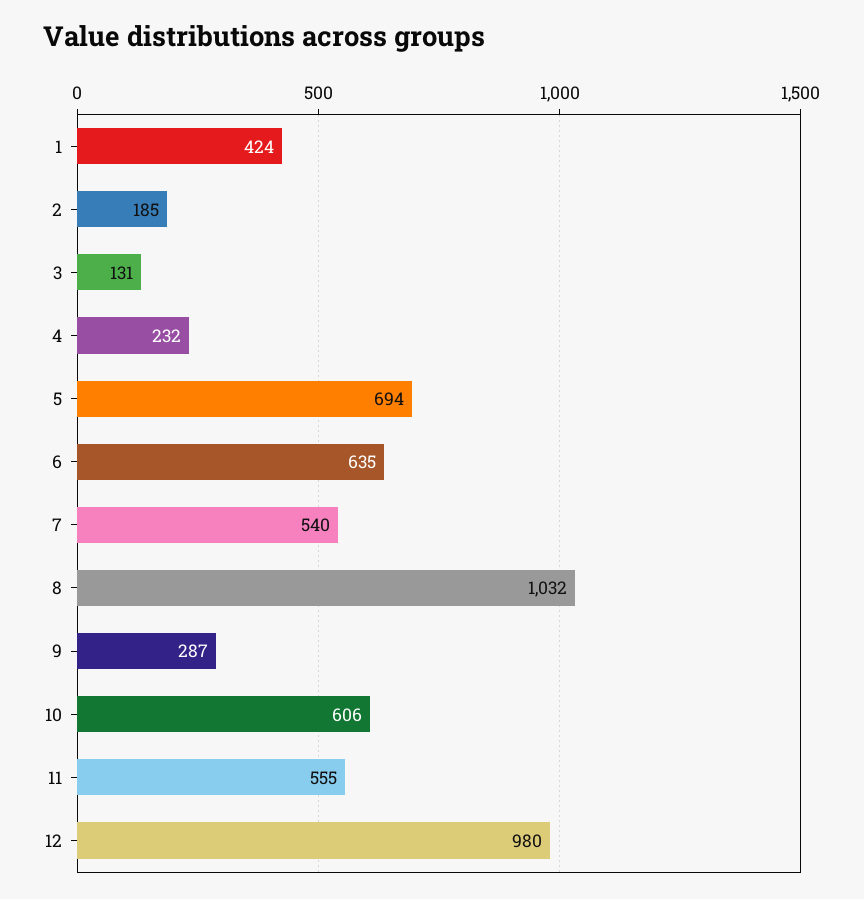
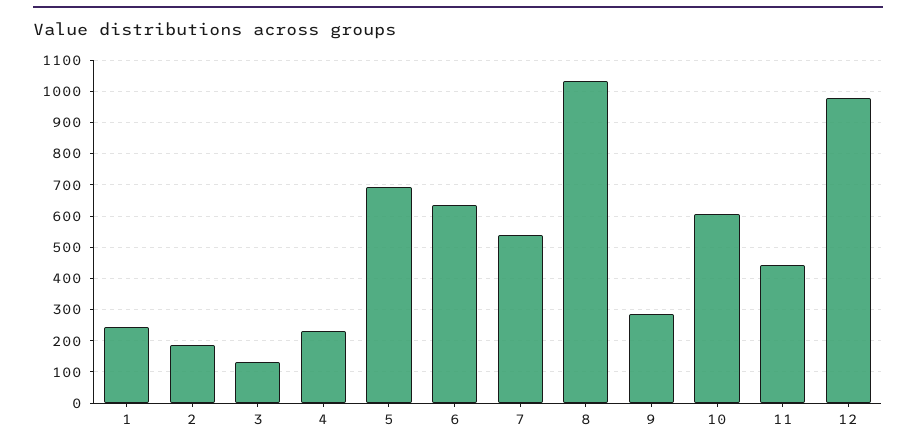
1: 424 -> 240
11: 555 -> 440

